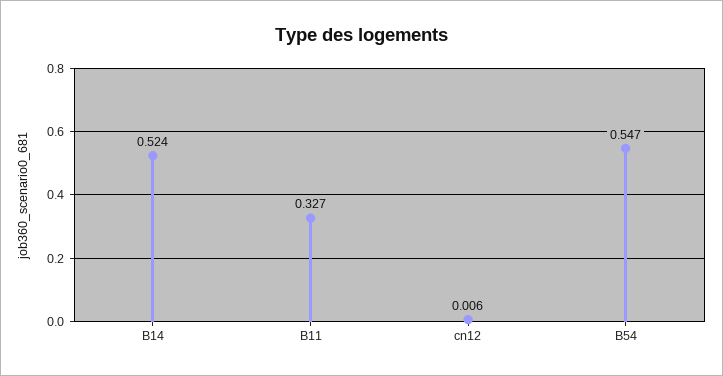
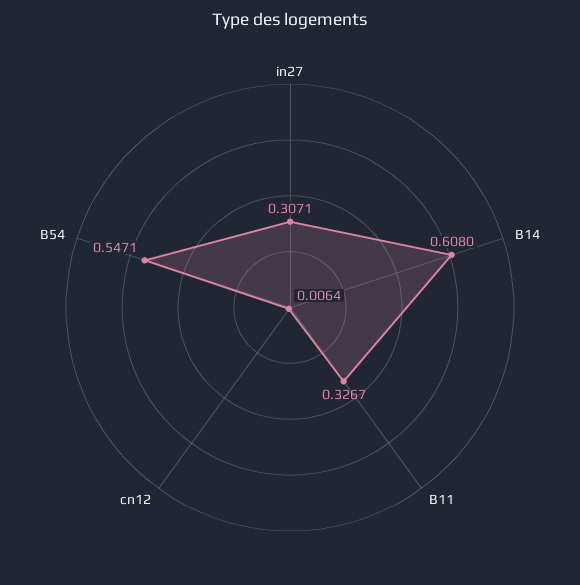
B14: 0.524 -> 0.608
in27: none -> 0.3071

